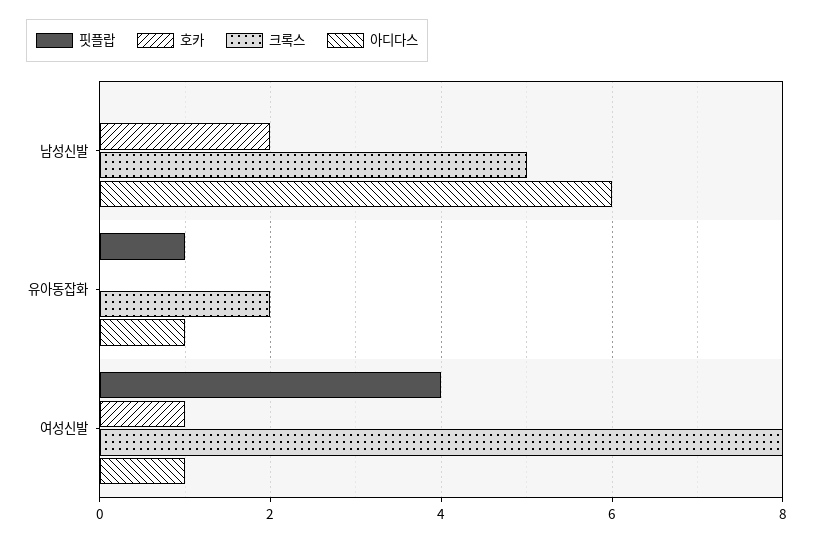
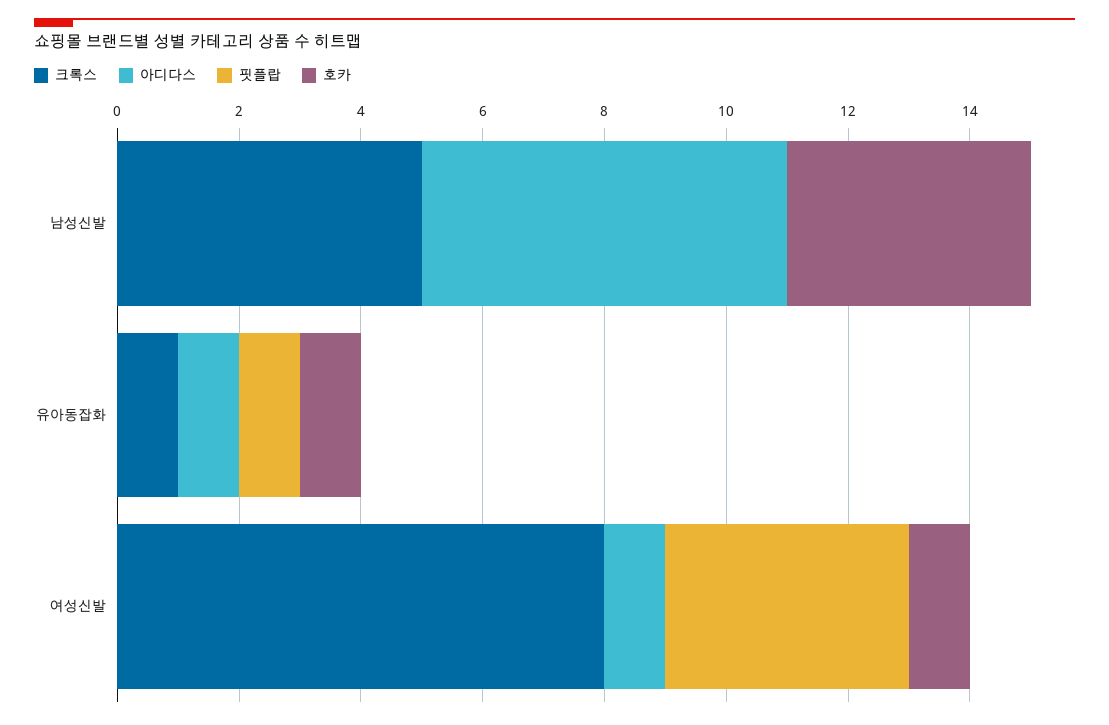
호카, 남성신발: 2 -> 4
호카, 유아동잡화: 0 -> 1
크록스, 유아동잡화: 2 -> 1

